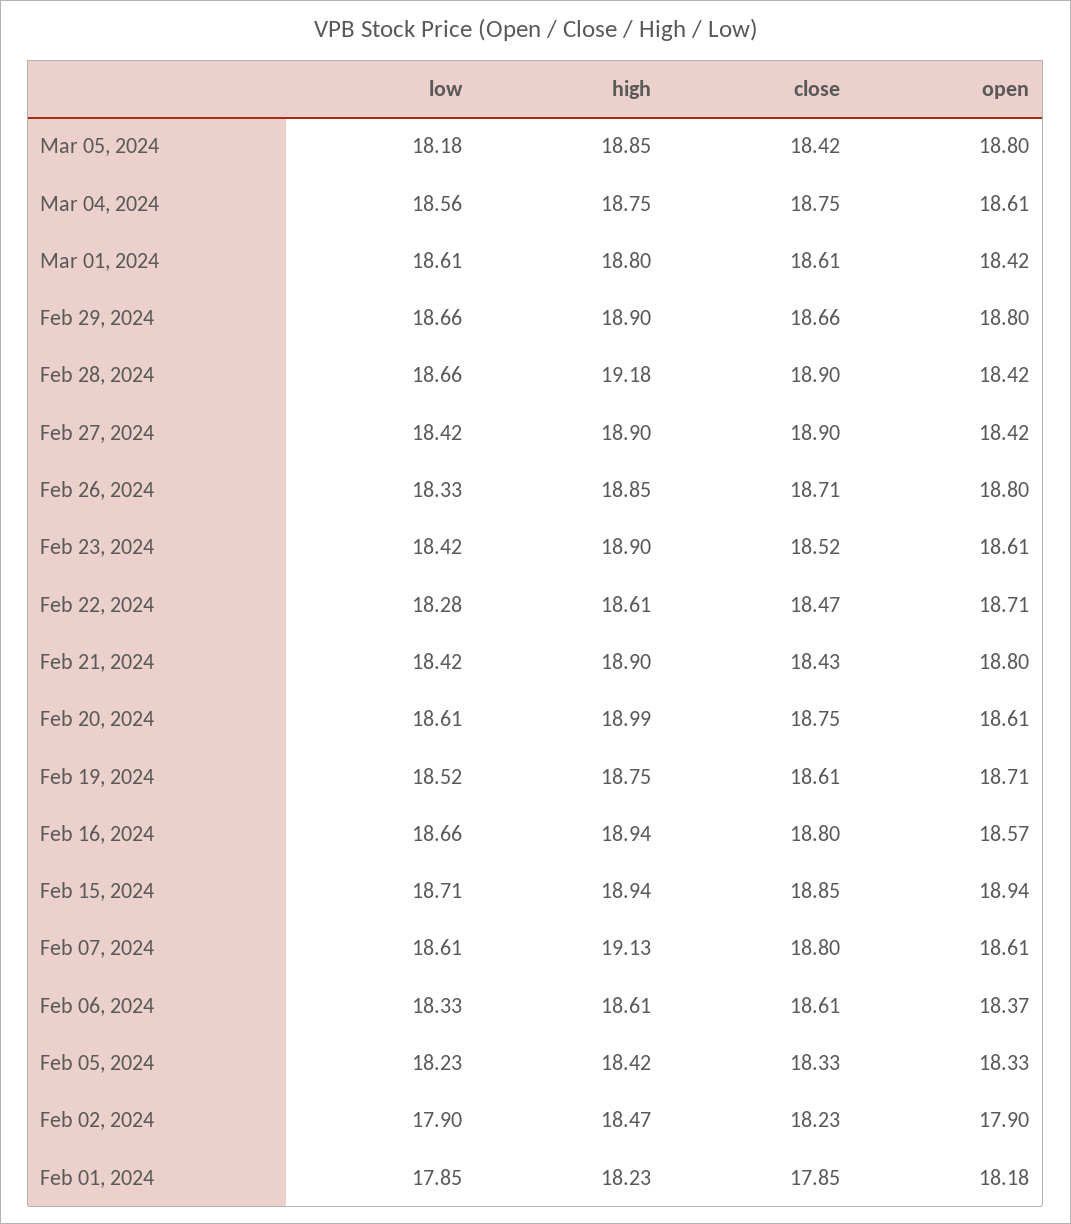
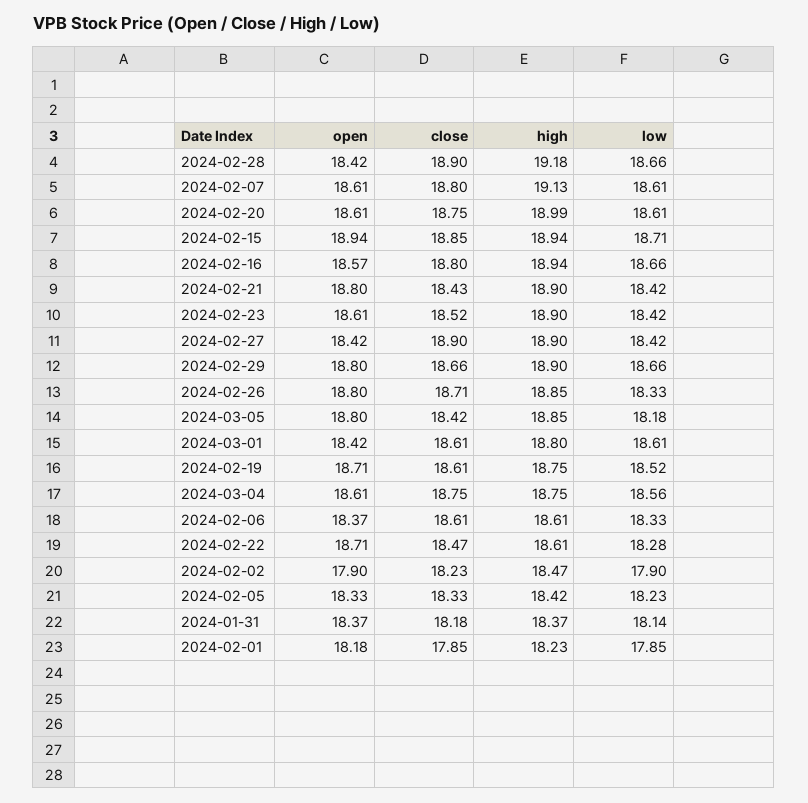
open, 2024-01-31: none -> 18.37
close, 2024-01-31: none -> 18.18
high, 2024-01-31: none -> 18.37
low, 2024-01-31: none -> 18.14

